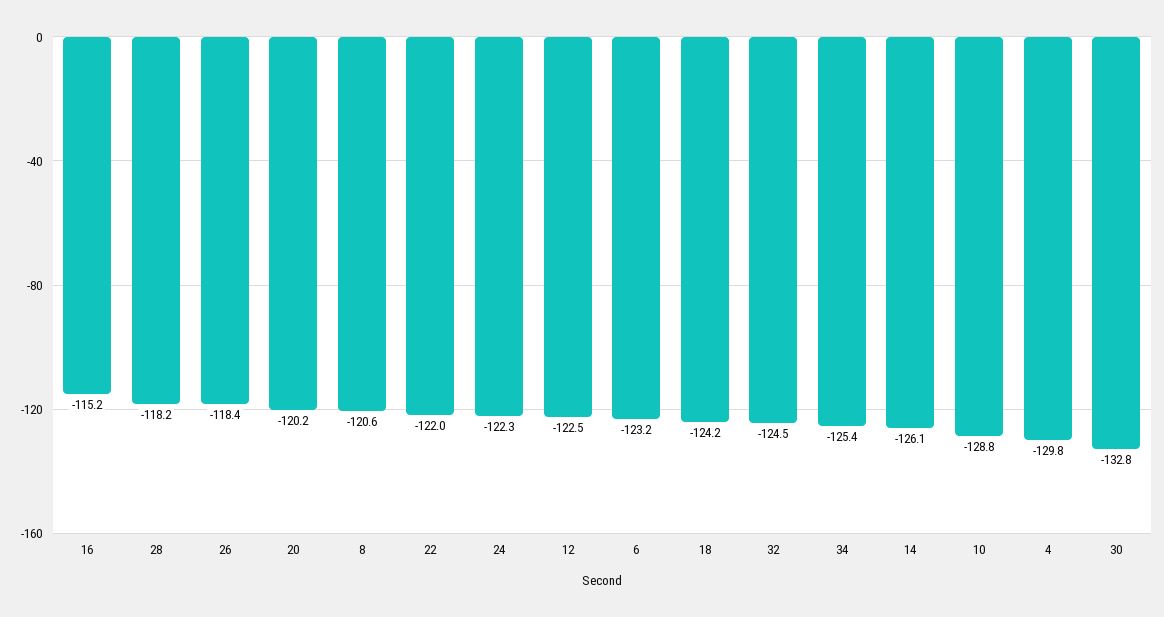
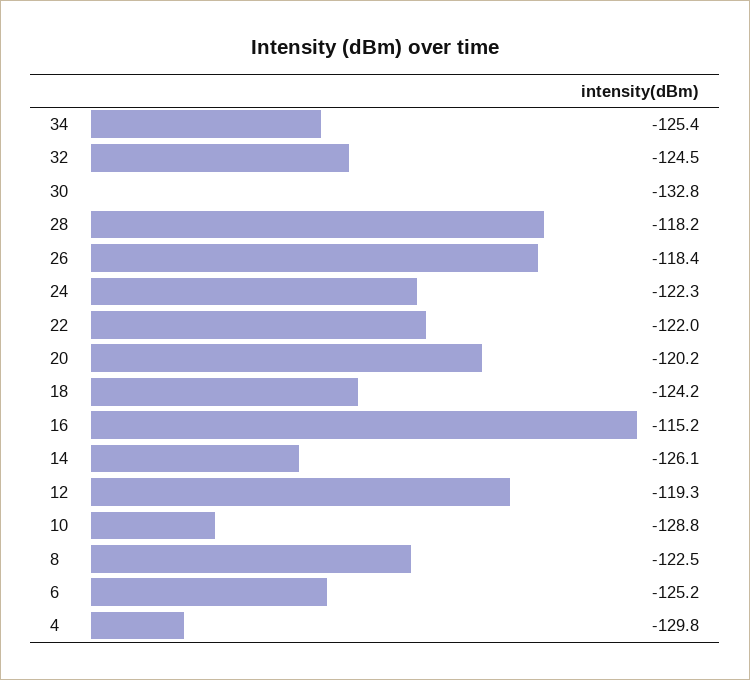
8: -120.6 -> -122.5
12: -122.5 -> -119.3
6: -123.2 -> -125.2

